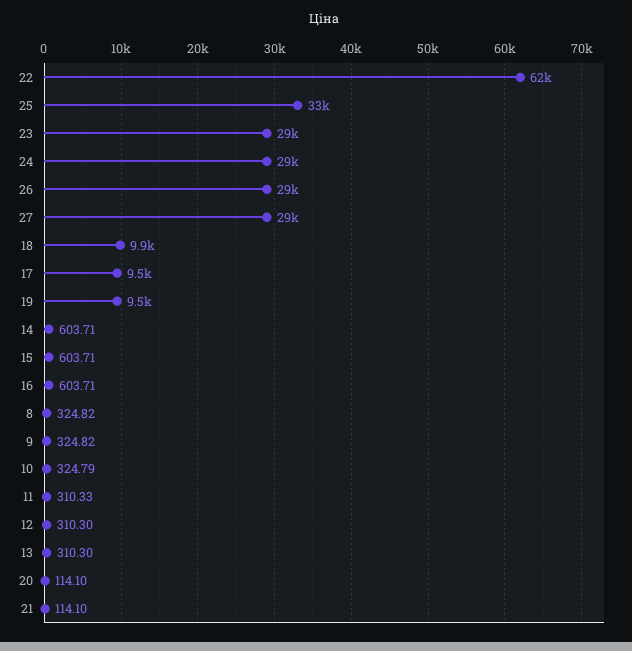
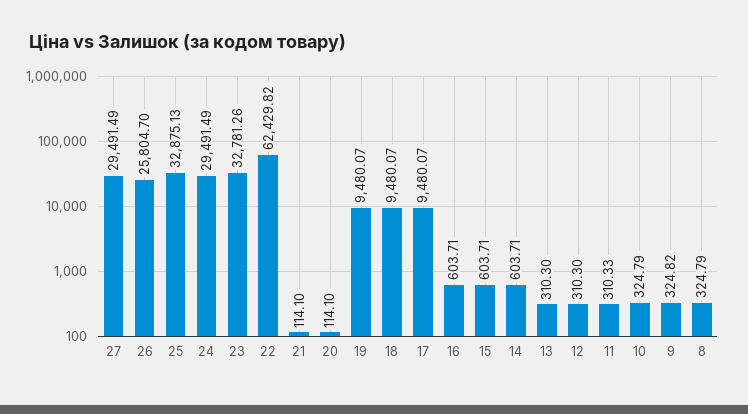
23: 29000 -> 32781.26
26: 29000 -> 25804.7
18: 9900 -> 9480.07
8: 324.82 -> 324.79

